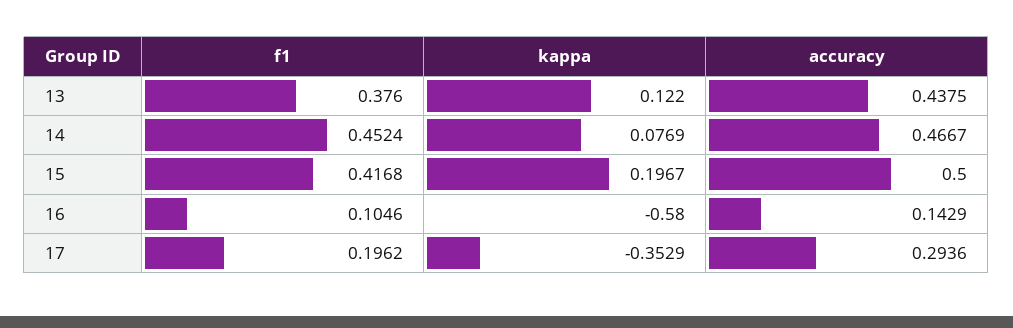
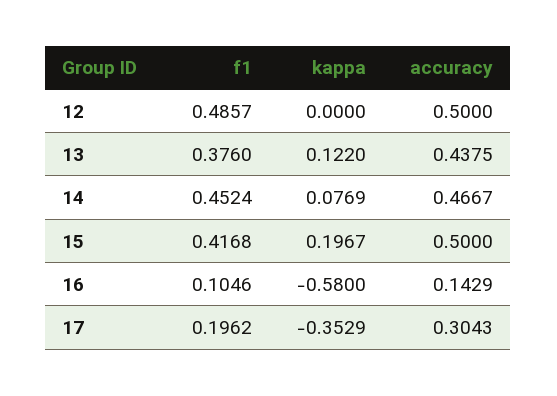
accuracy, 17: 0.2936 -> 0.3043
f1, 12: none -> 0.4857
kappa, 12: none -> 0
accuracy, 12: none -> 0.5

